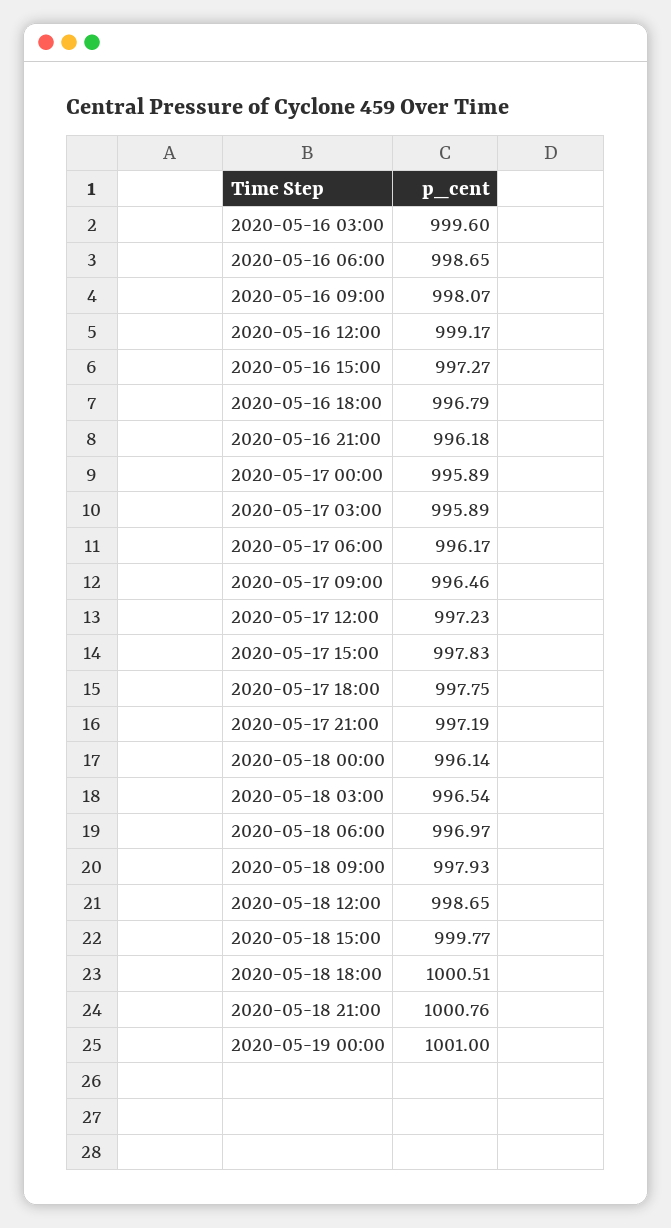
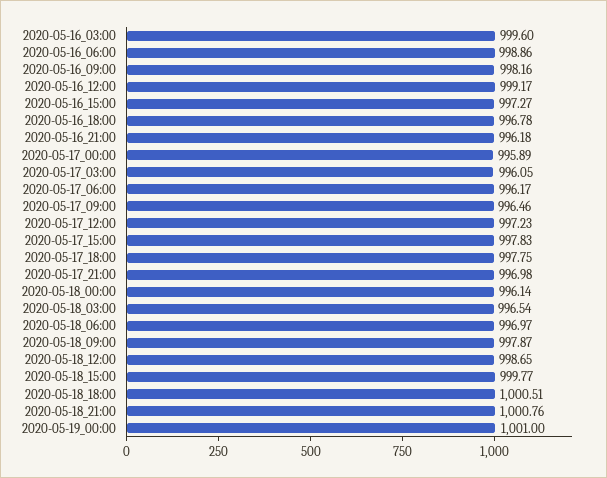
2020-05-16 06:00: 998.65 -> 998.86
2020-05-16 09:00: 998.07 -> 998.16
2020-05-16 18:00: 996.79 -> 996.78
2020-05-17 03:00: 995.89 -> 996.05
2020-05-17 21:00: 997.19 -> 996.98
2020-05-18 09:00: 997.93 -> 997.87

